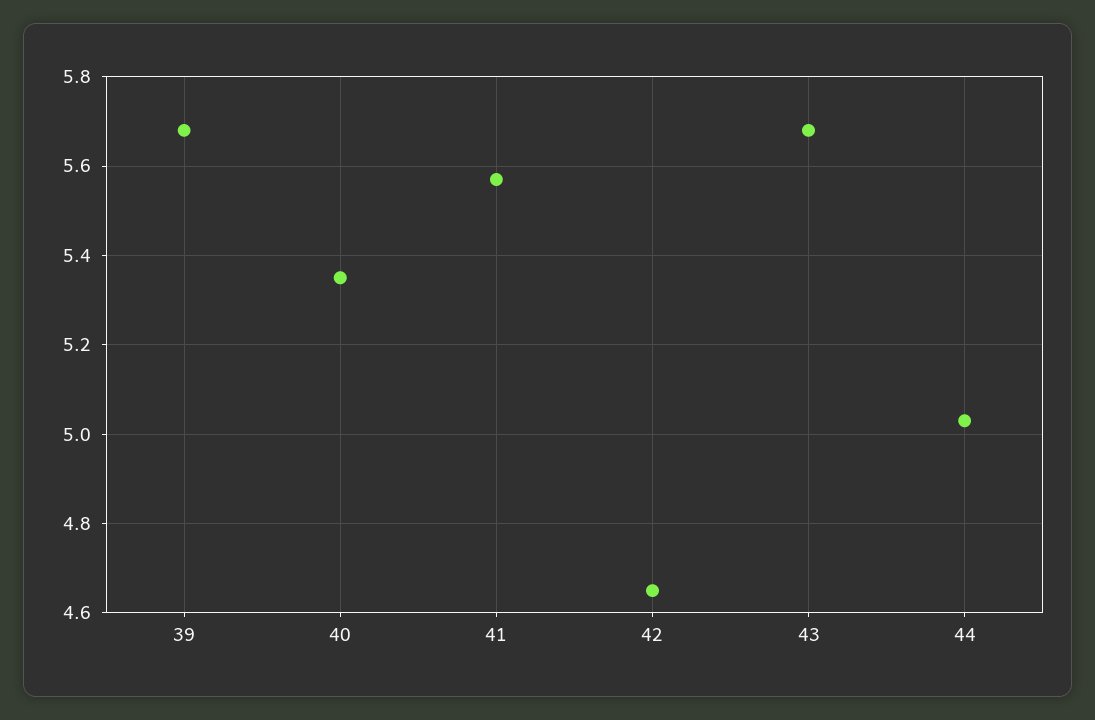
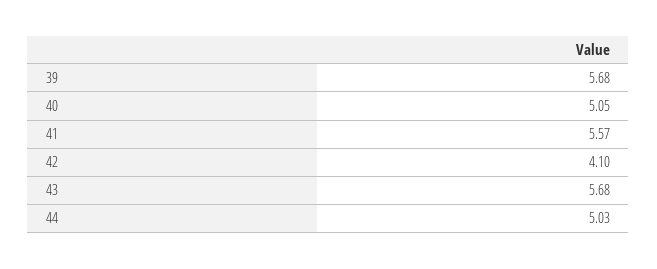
40: 5.35 -> 5.05
42: 4.65 -> 4.1

